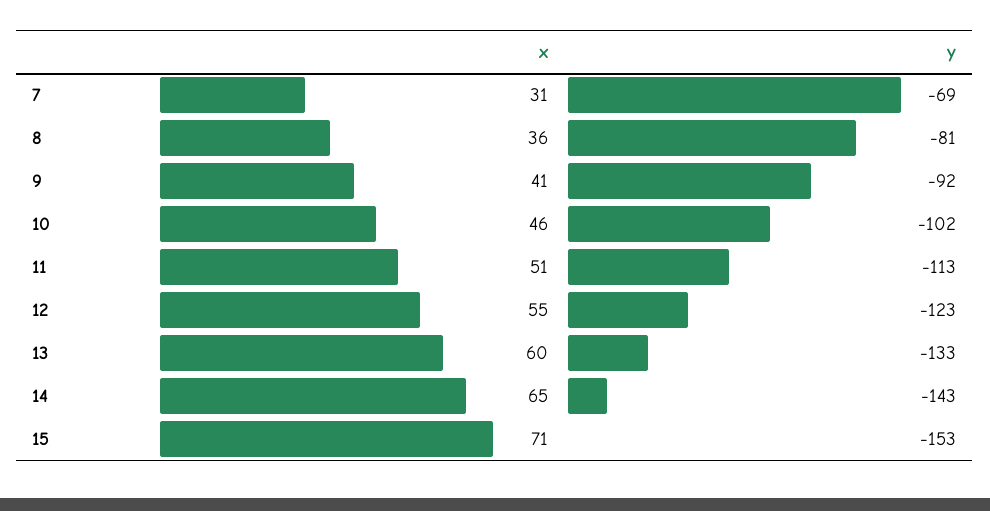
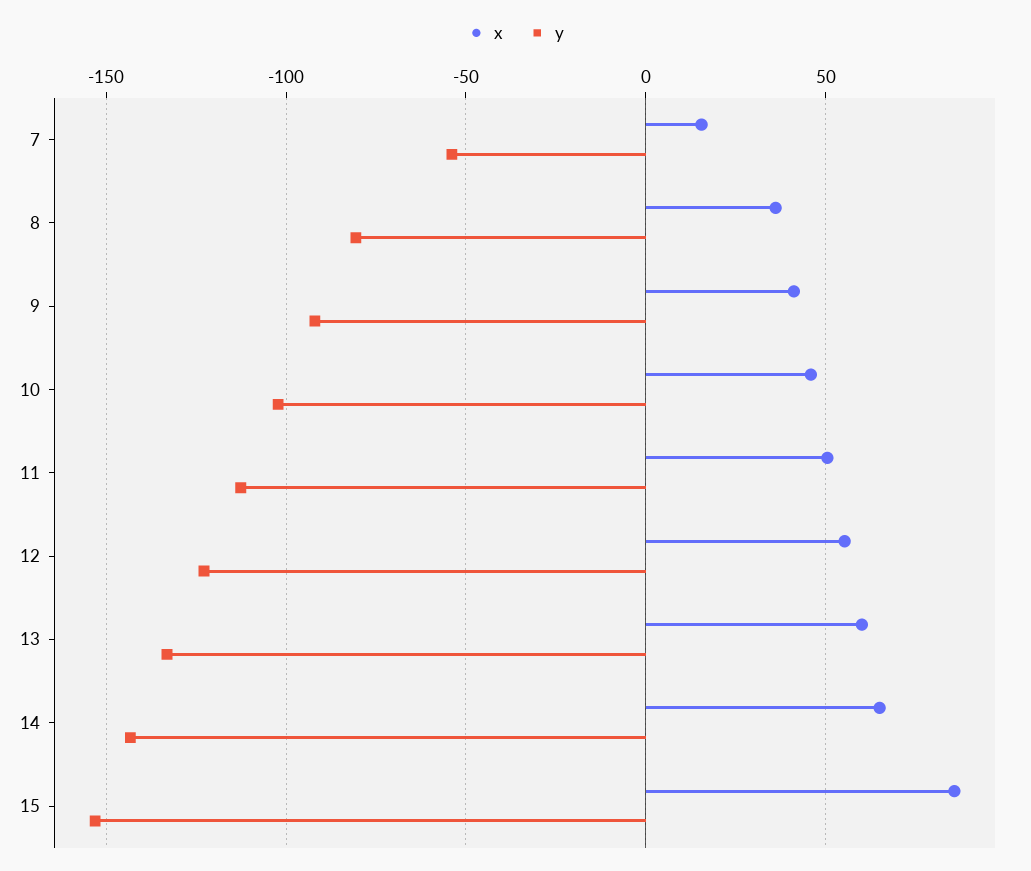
x, 7: 31 -> 15
y, 7: -69 -> -55
x, 15: 71 -> 85

